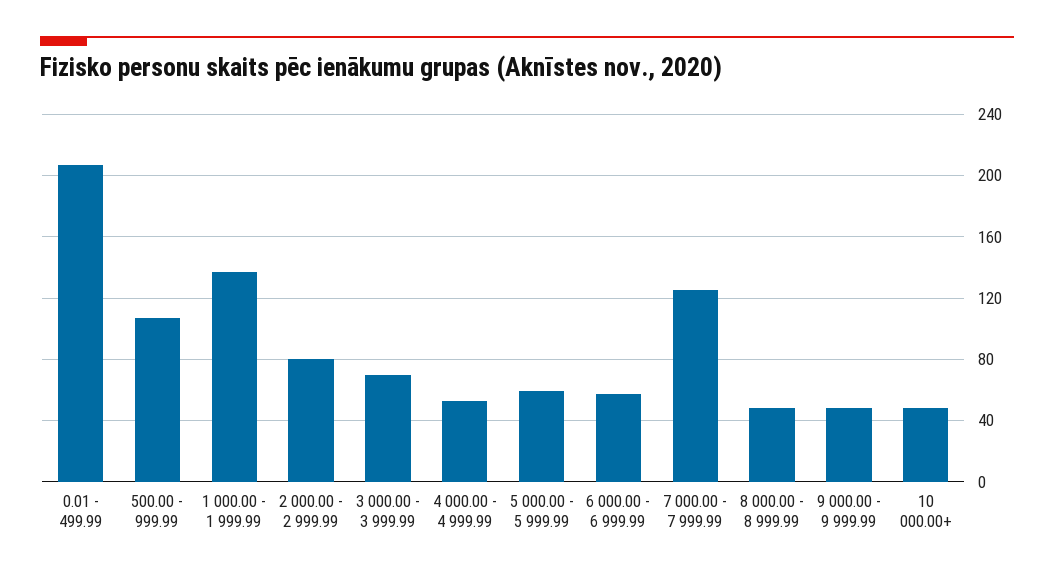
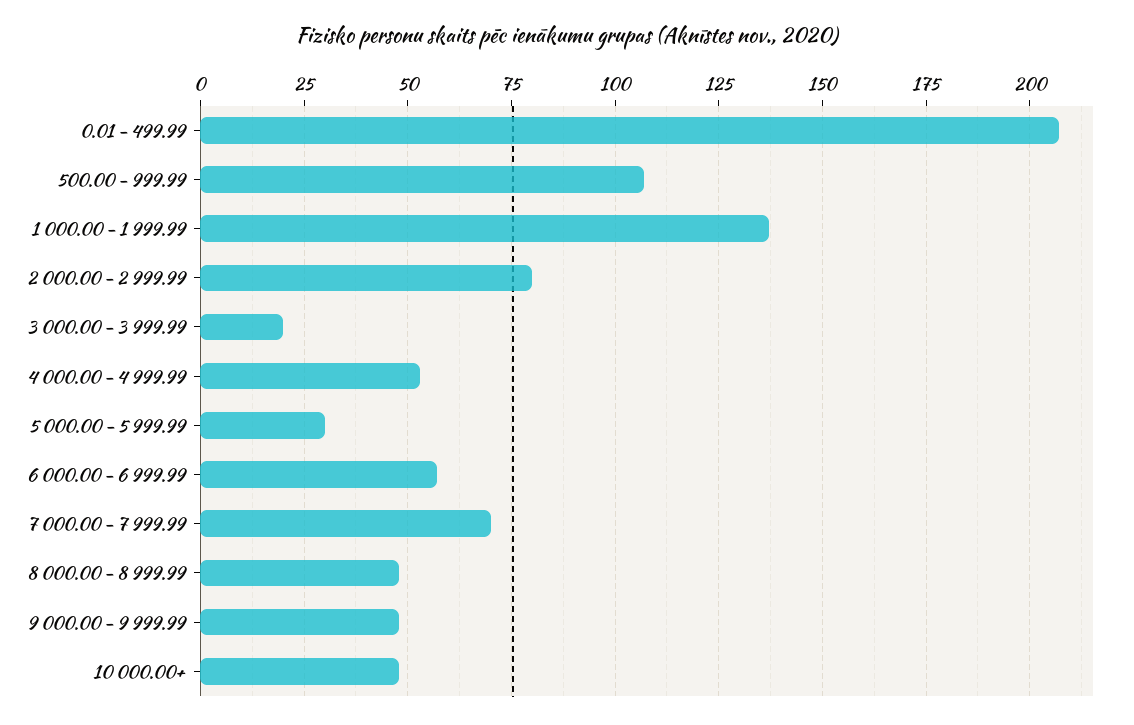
3 000.00 - 3 999.99: 70 -> 20
5 000.00 - 5 999.99: 60 -> 30
7 000.00 - 7 999.99: 125 -> 70

